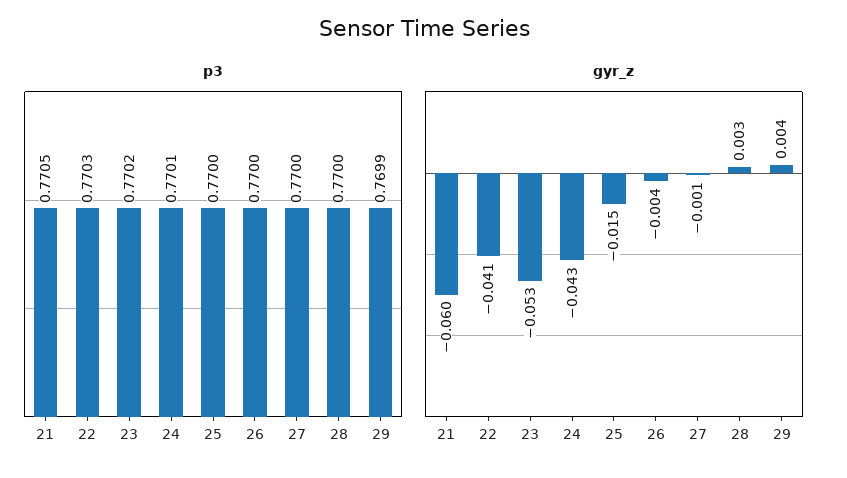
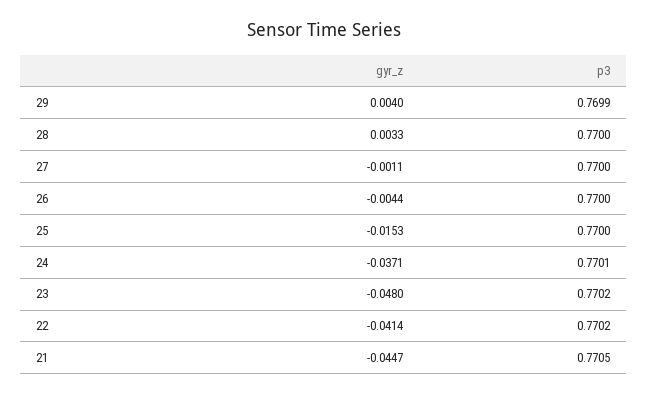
p3, 22: 0.7703 -> 0.7702
gyr_z, 21: -0.06 -> -0.0447
gyr_z, 23: -0.053 -> -0.048
gyr_z, 24: -0.043 -> -0.0371

